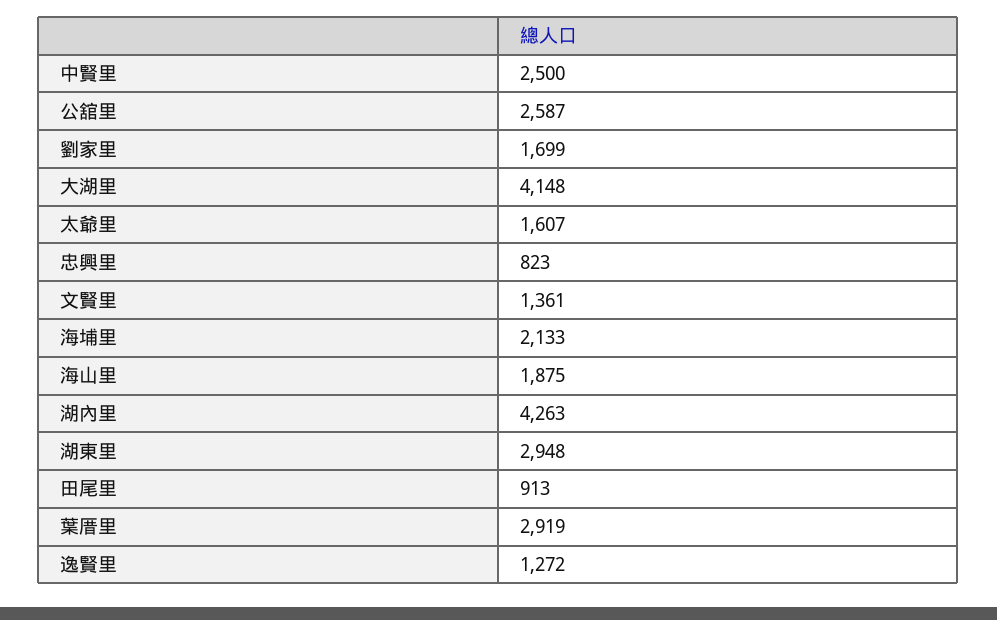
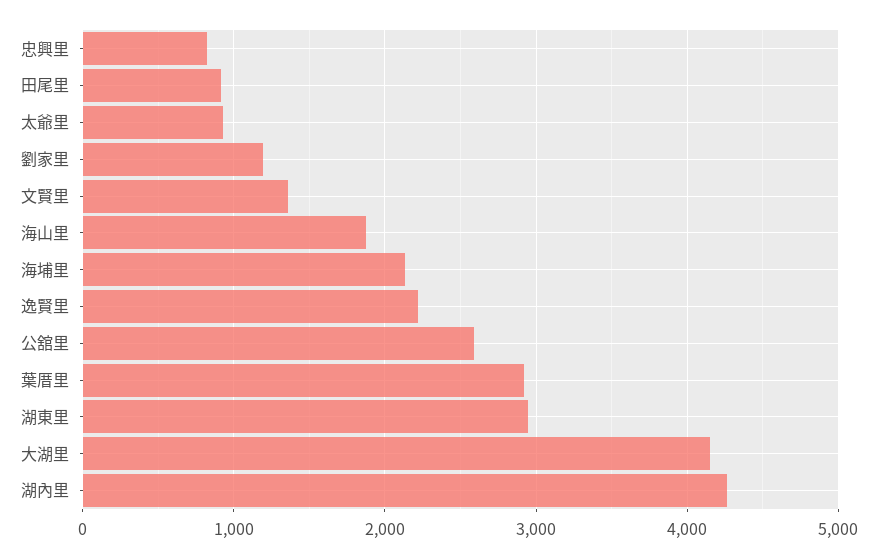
中賢里: 2500 -> none
劉家里: 1699 -> 1200
太爺里: 1607 -> 900
逸賢里: 1272 -> 2200

